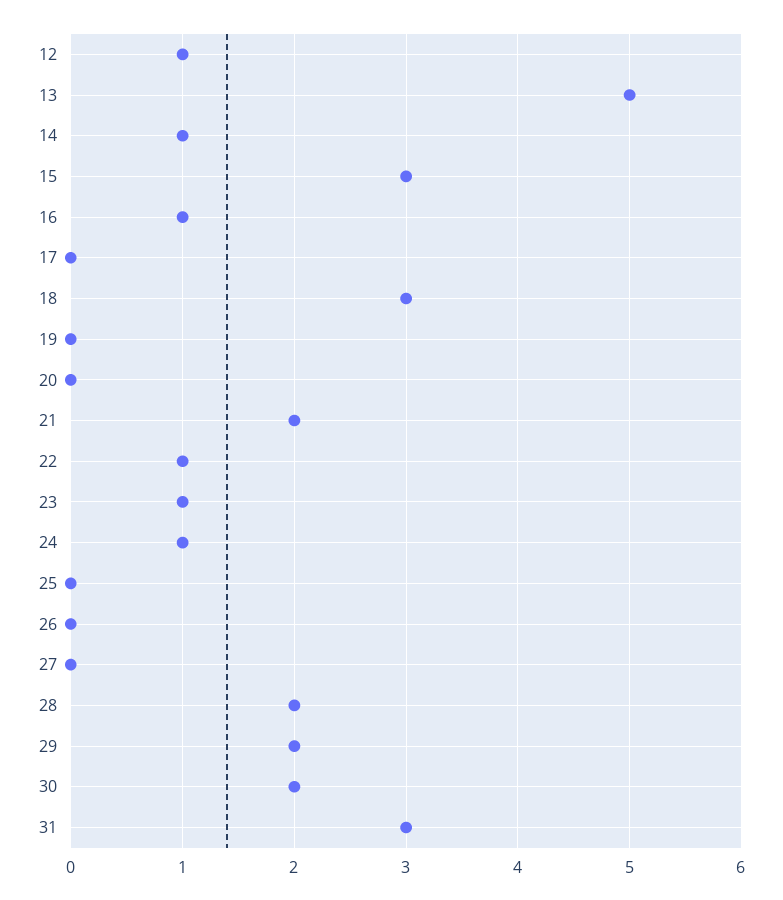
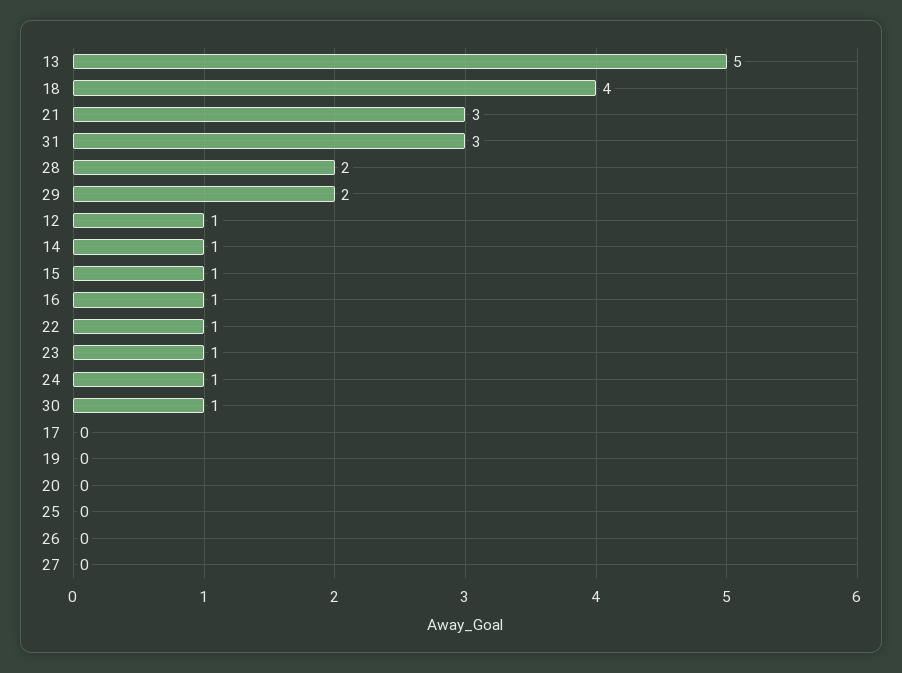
15: 3 -> 1
18: 3 -> 4
21: 2 -> 3
30: 2 -> 1

